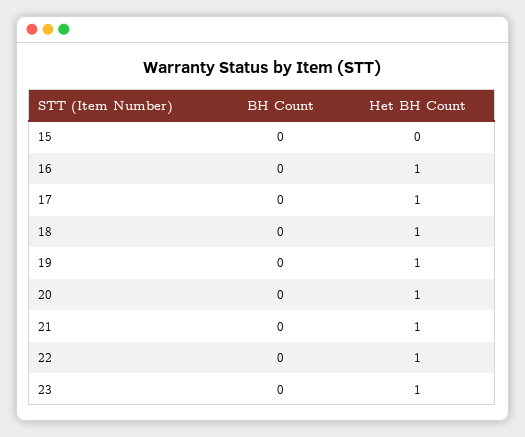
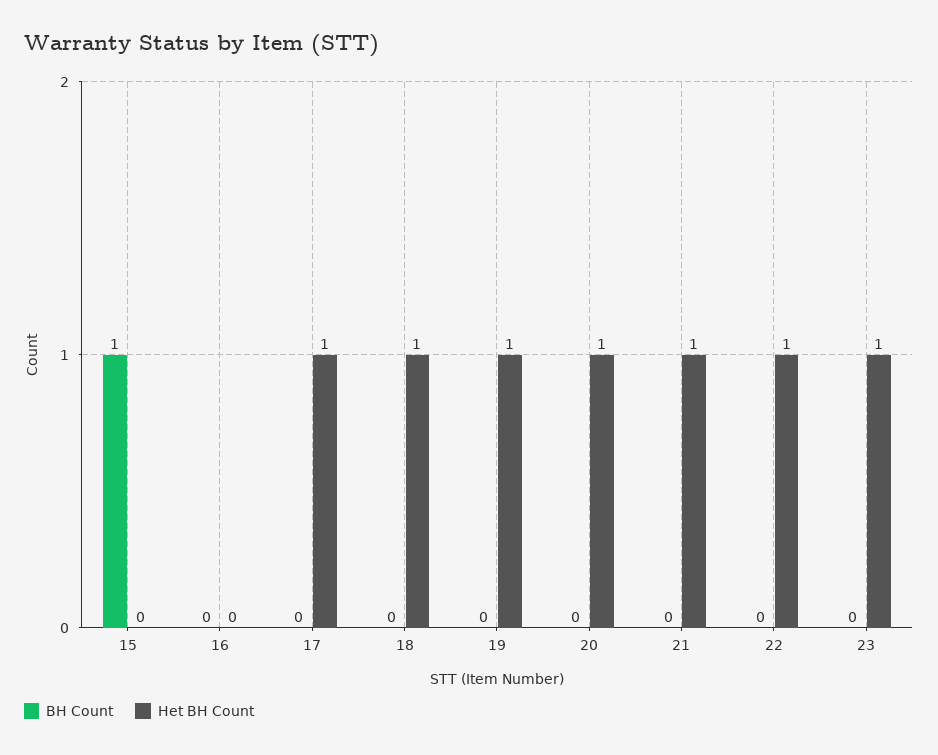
BH Count, 15: 0 -> 1
Het BH Count, 16: 1 -> 0

